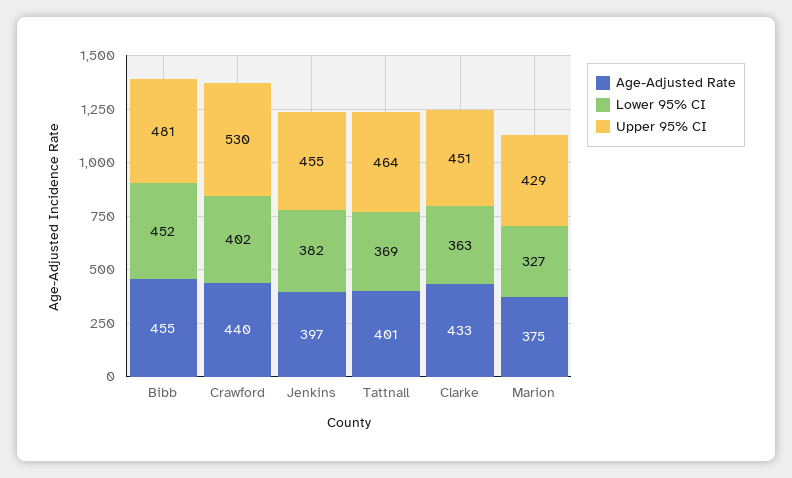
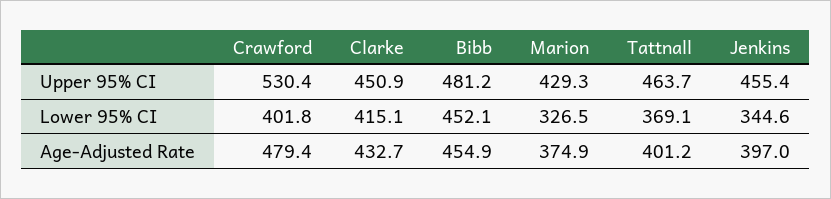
Age-Adjusted Rate, Crawford: 440 -> 479.4
Lower 95% CI, Jenkins: 382 -> 344.6
Lower 95% CI, Clarke: 363 -> 415.1

